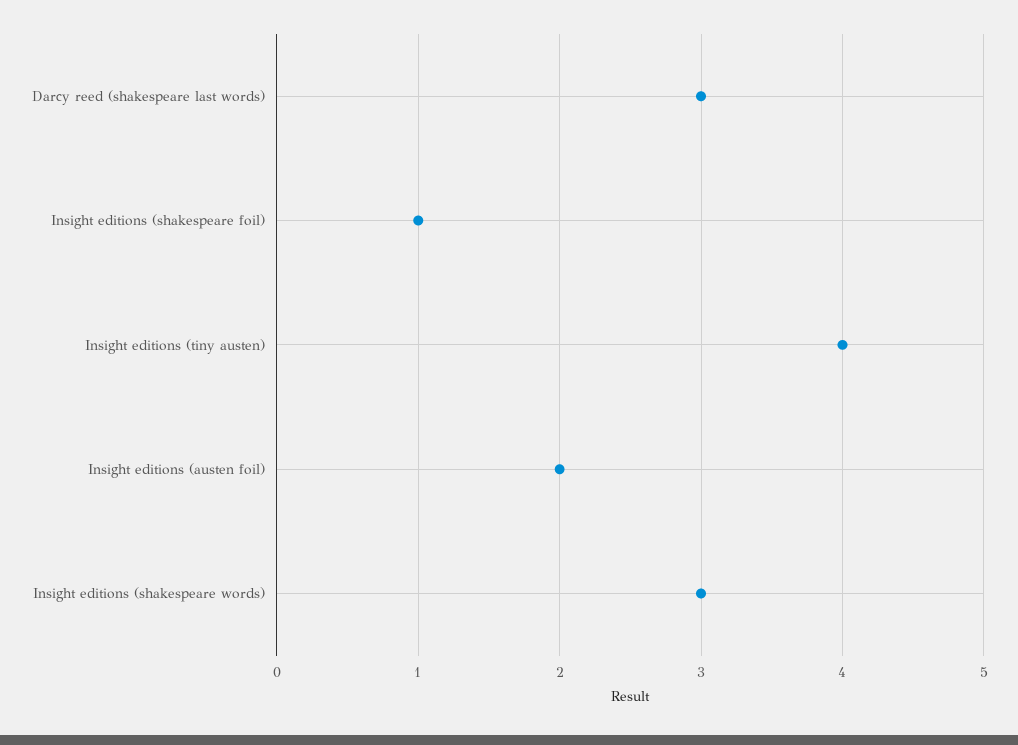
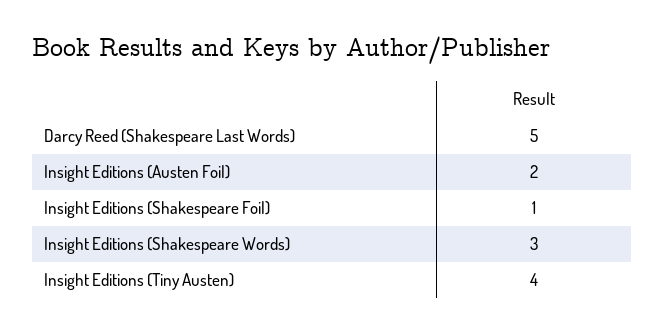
Darcy reed (shakespeare last words): 3 -> 5

